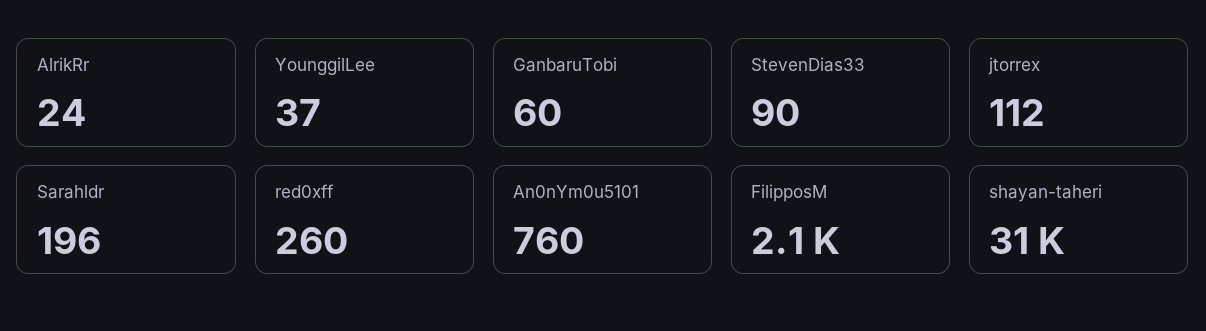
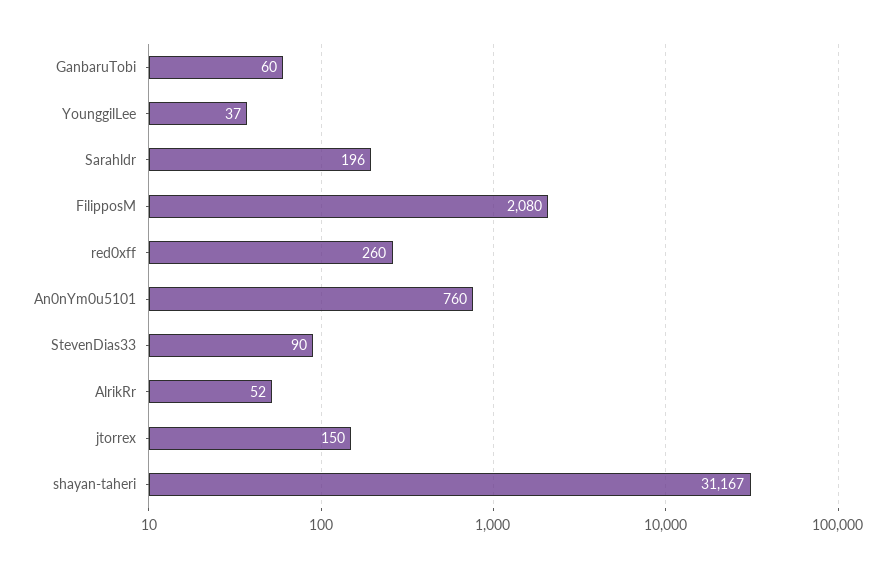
AlrikRr: 24 -> 52
jtorrex: 112 -> 150

